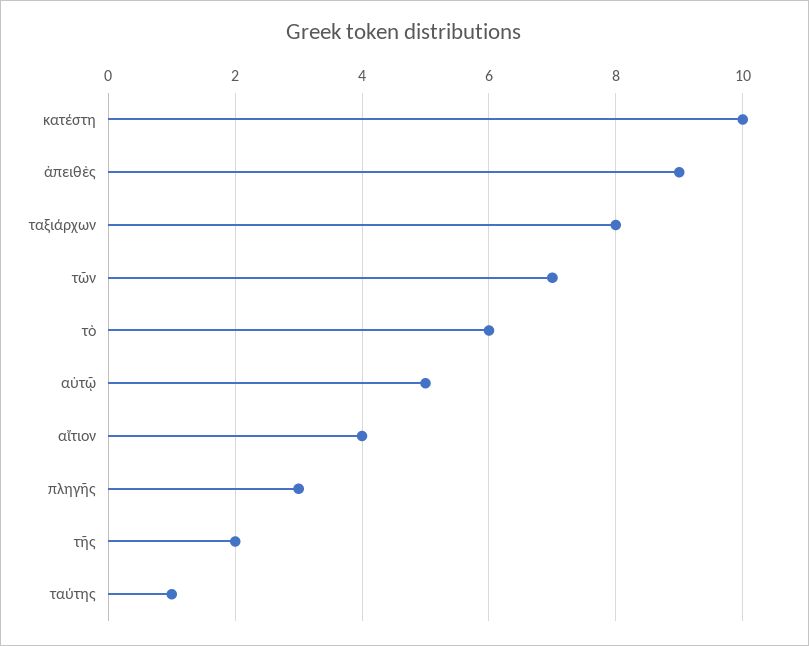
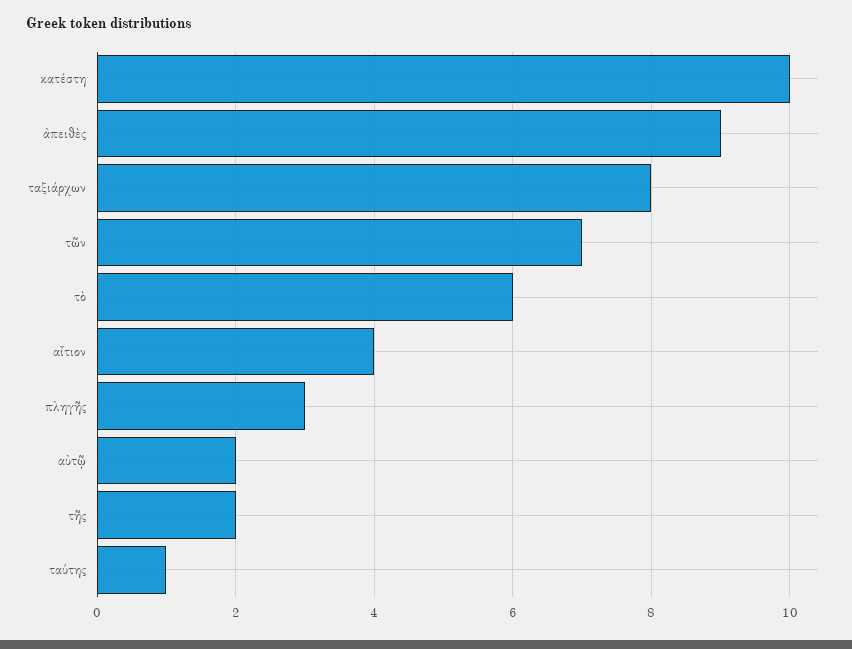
αὐτῷ: 5 -> 2

